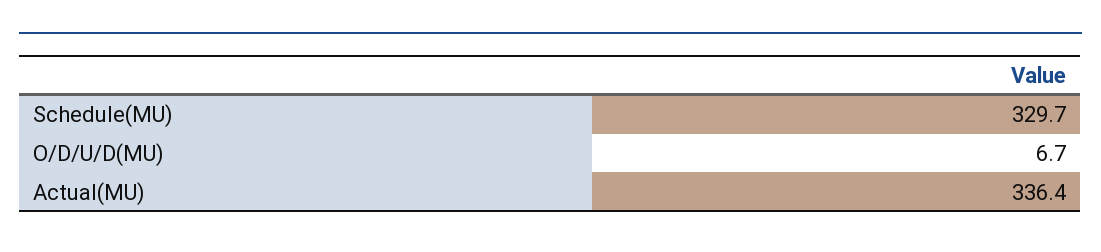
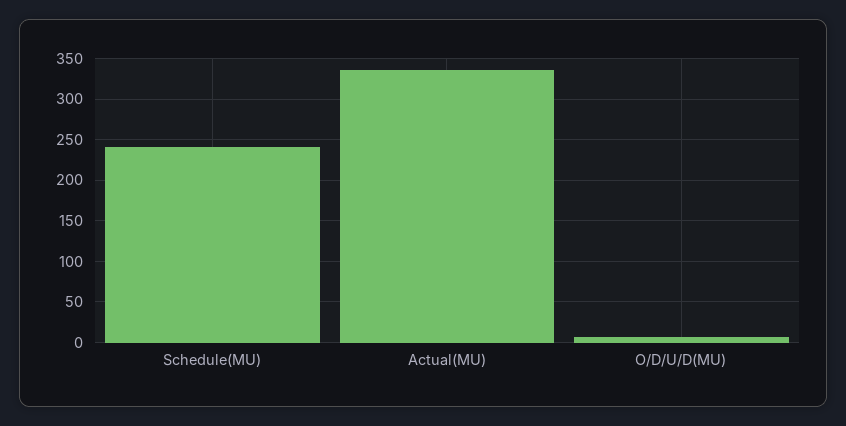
Schedule(MU): 329.7 -> 240

